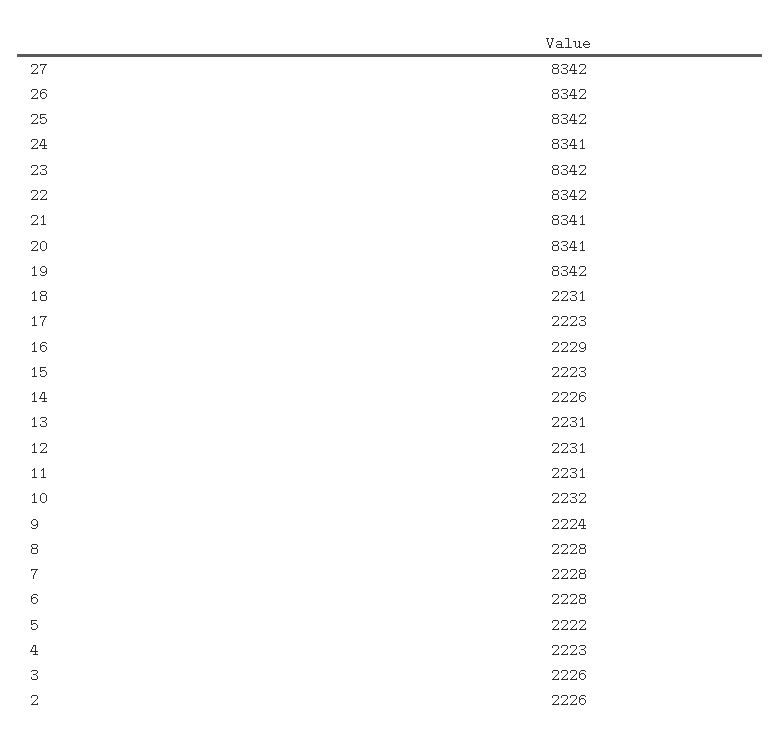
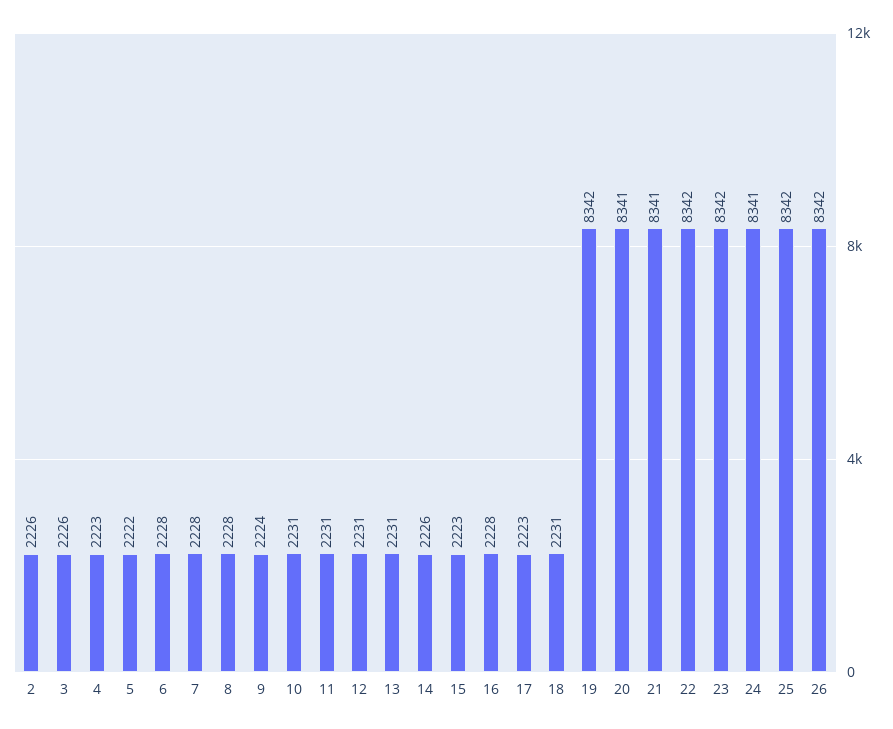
27: 8342 -> none
16: 2229 -> 2228
10: 2232 -> 2231

